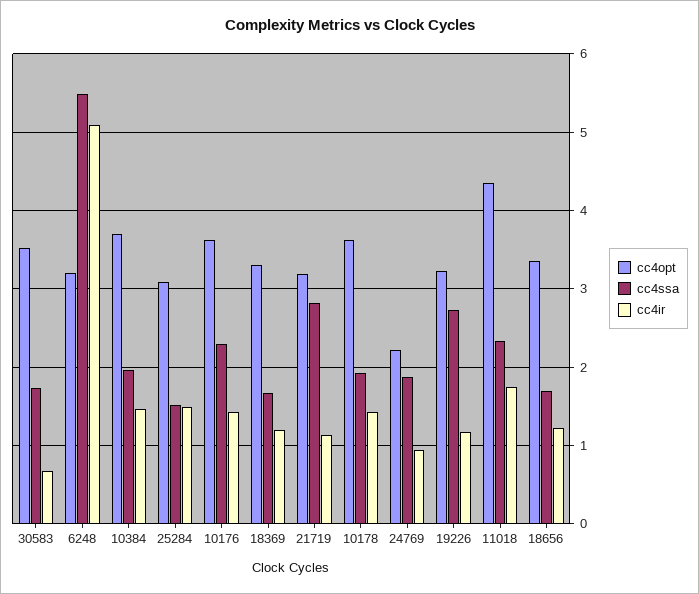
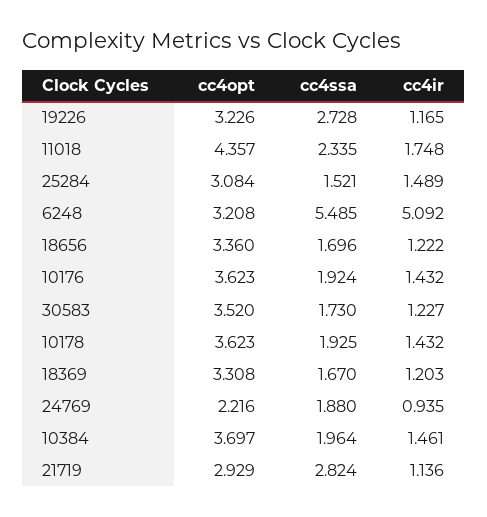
cc4ir, 30583: 0.7 -> 1.227
cc4ssa, 10176: 2.3 -> 1.924
cc4opt, 21719: 3.2 -> 2.929

